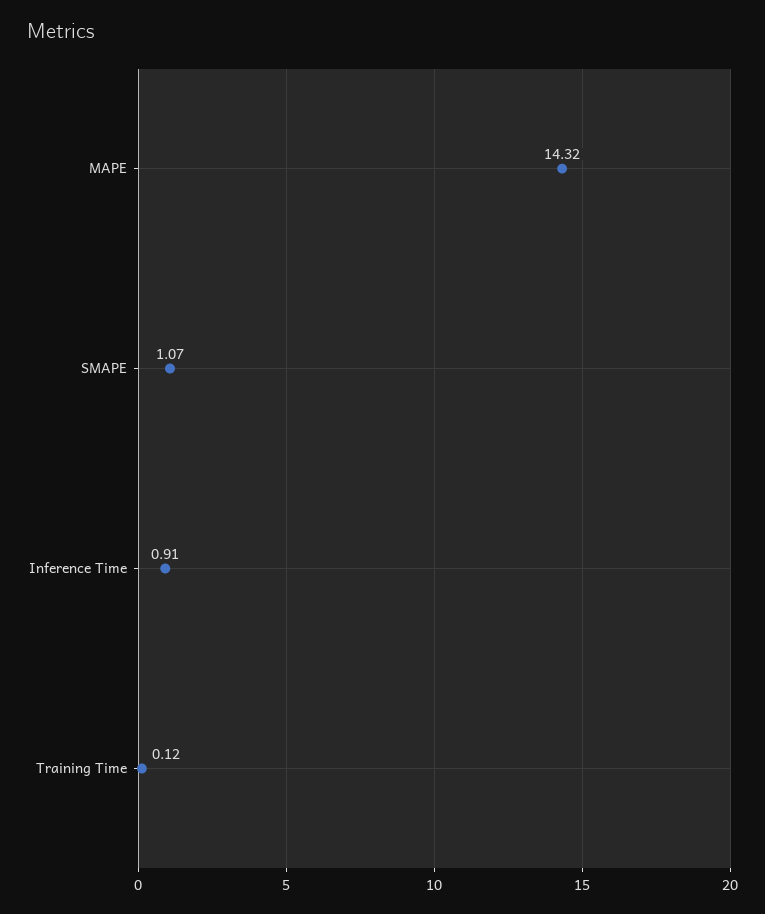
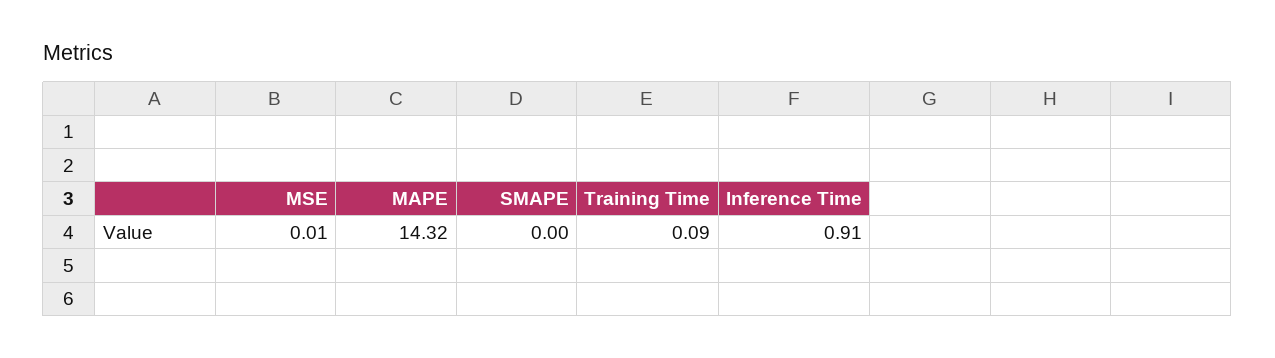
SMAPE: 1.07 -> 0
Training Time: 0.12 -> 0.09
MSE: none -> 0.01

